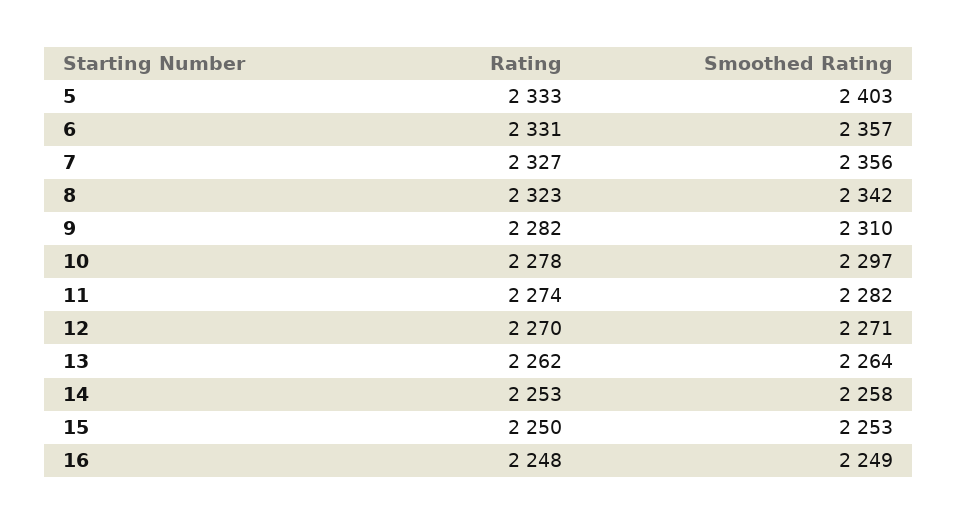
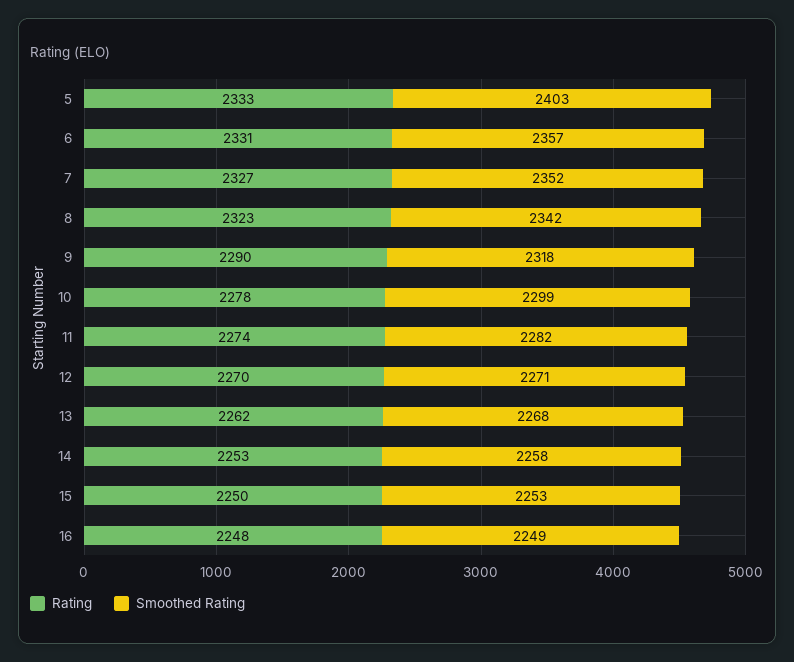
Smoothed Rating, 7: 2356 -> 2352
Rating, 9: 2282 -> 2290
Smoothed Rating, 9: 2310 -> 2318
Smoothed Rating, 10: 2297 -> 2299
Smoothed Rating, 13: 2264 -> 2268

